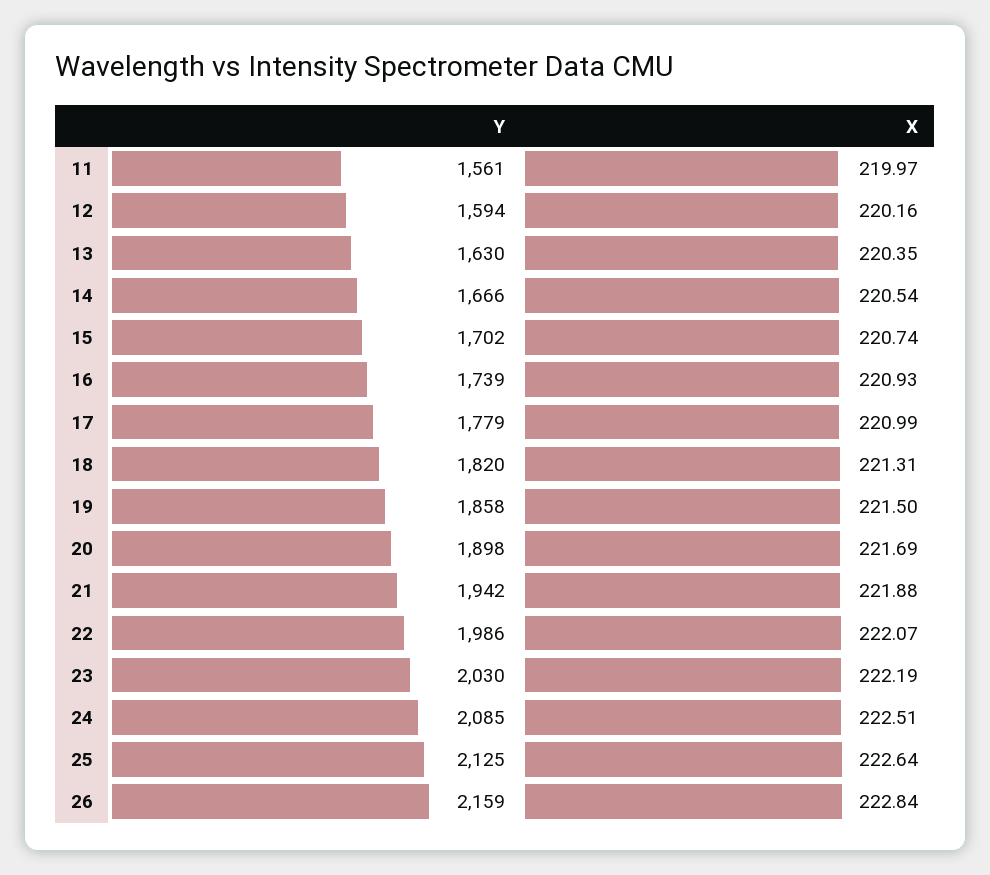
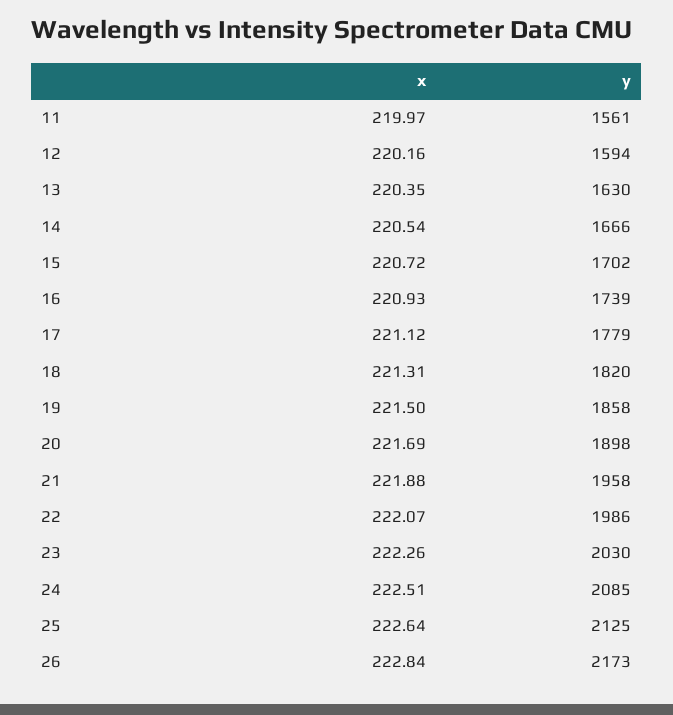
X, 15: 220.74 -> 220.72
X, 17: 220.99 -> 221.12
Y, 21: 1942 -> 1958
X, 23: 222.19 -> 222.26
Y, 26: 2159 -> 2173

